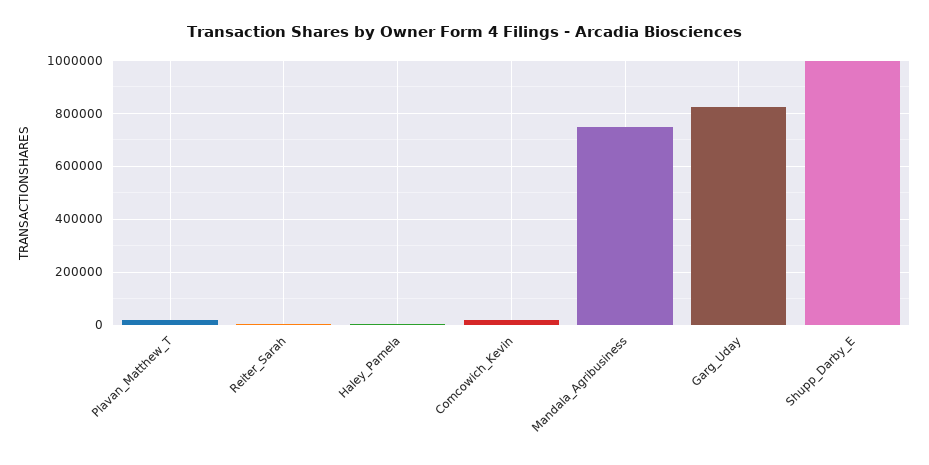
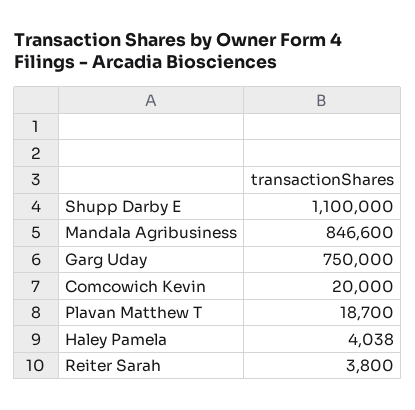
Mandala_Agribusiness: 750000 -> 846600
Garg_Uday: 825000 -> 750000
Shupp_Darby_E: 1000000 -> 1100000

